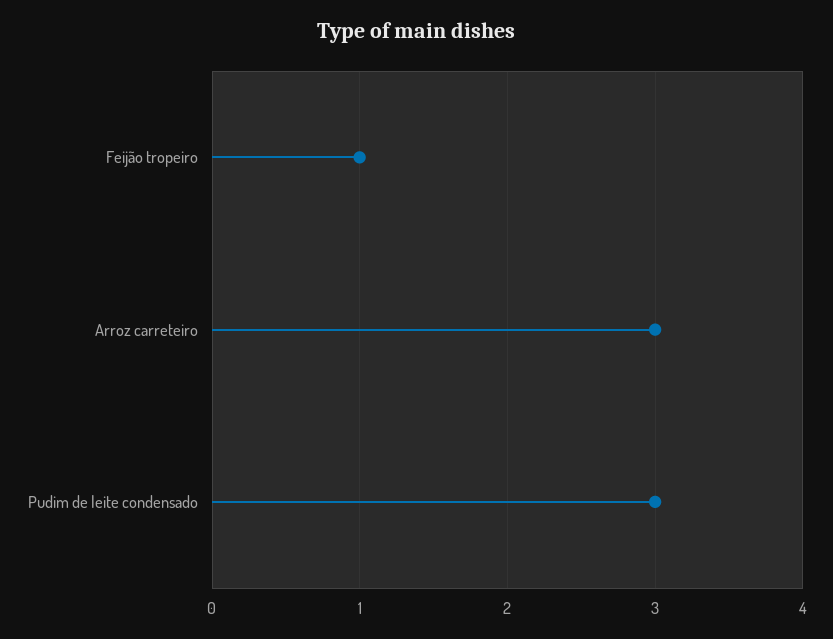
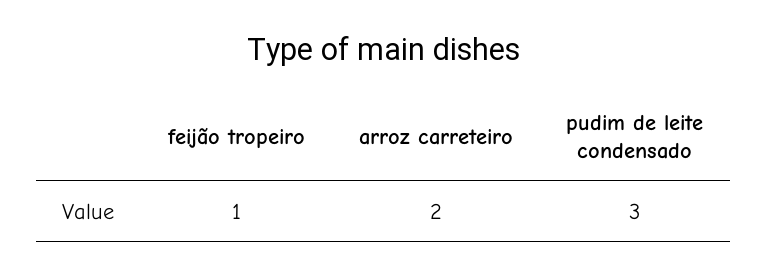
Arroz carreteiro: 3 -> 2

